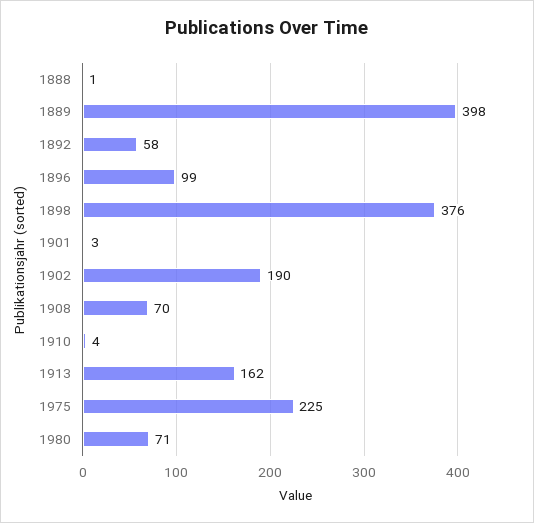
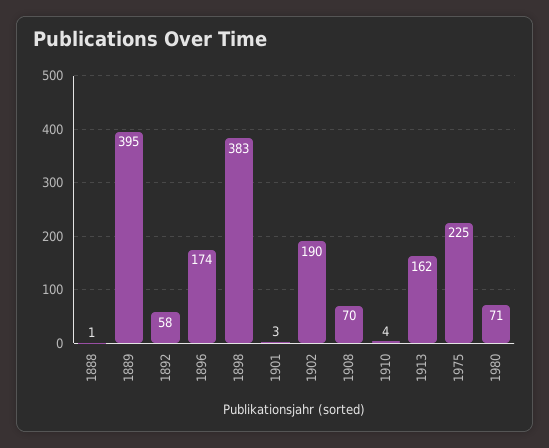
1889: 398 -> 395
1896: 99 -> 174
1898: 376 -> 383

